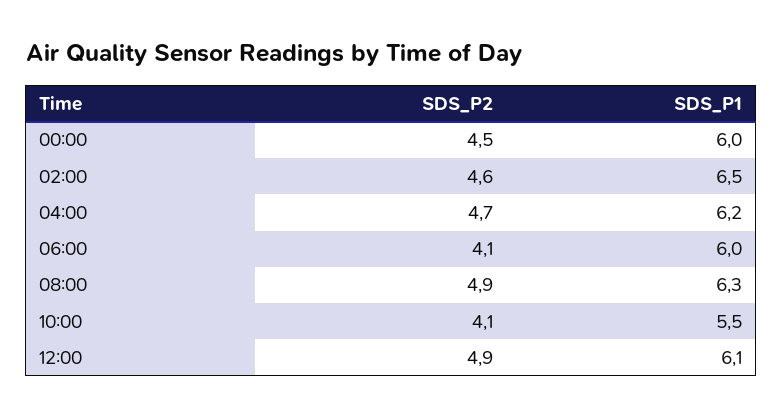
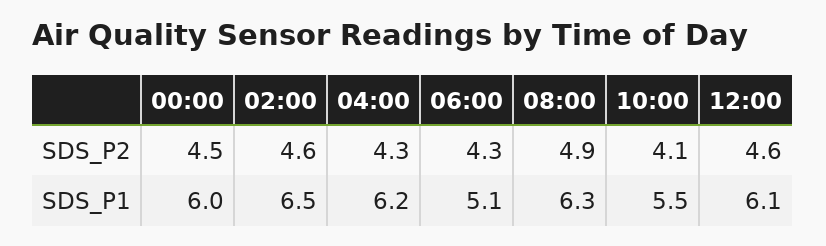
SDS_P2, 04:00: 4.7 -> 4.3
SDS_P2, 06:00: 4.1 -> 4.3
SDS_P1, 06:00: 6 -> 5.1
SDS_P2, 12:00: 4.9 -> 4.6

